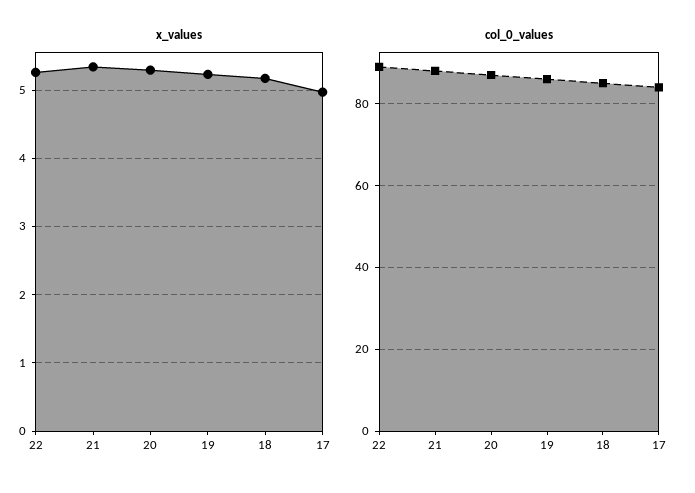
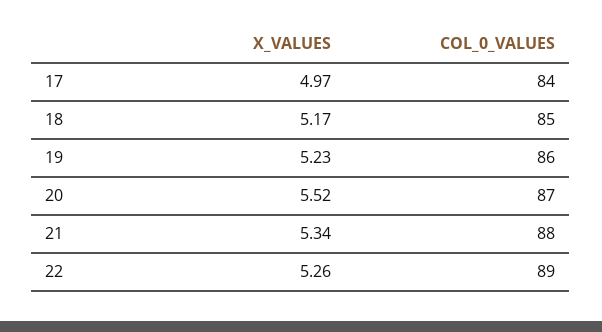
x_values, 20: 5.3 -> 5.52

